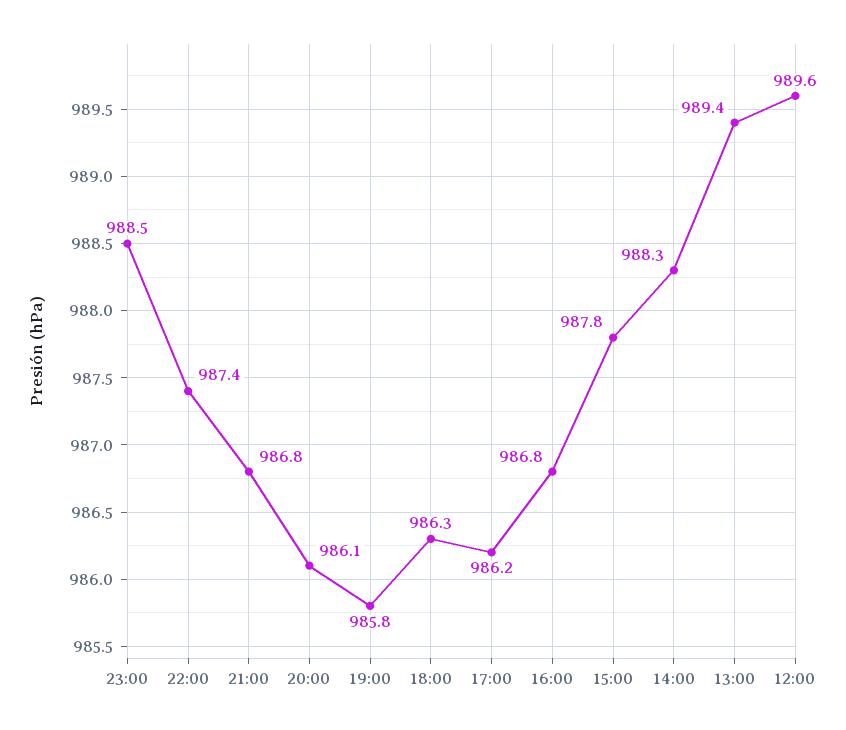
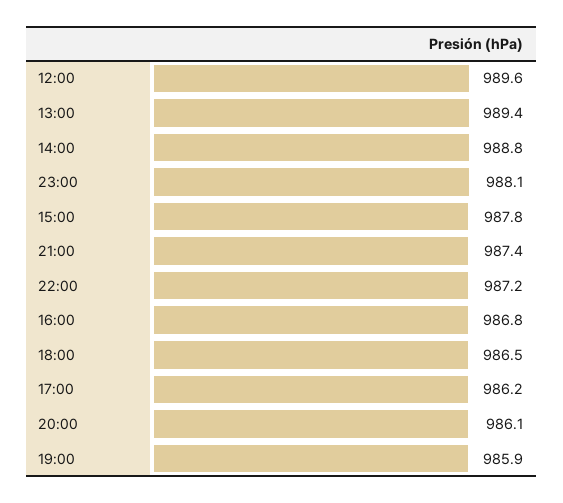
23:00: 988.5 -> 988.1
22:00: 987.4 -> 987.2
21:00: 986.8 -> 987.4
19:00: 985.8 -> 985.9
18:00: 986.3 -> 986.5
14:00: 988.3 -> 988.8

